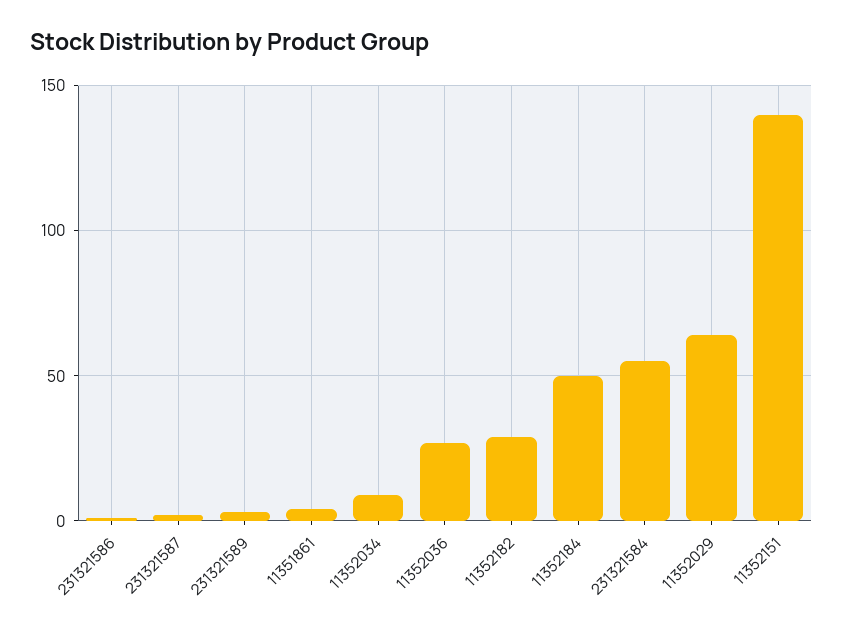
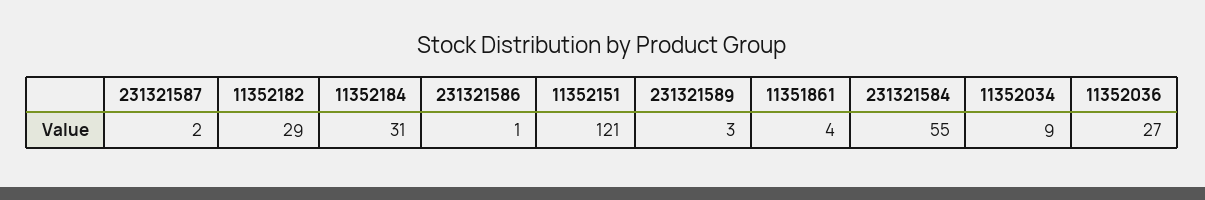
11352184: 50 -> 31
11352029: 65 -> none
11352151: 140 -> 121

